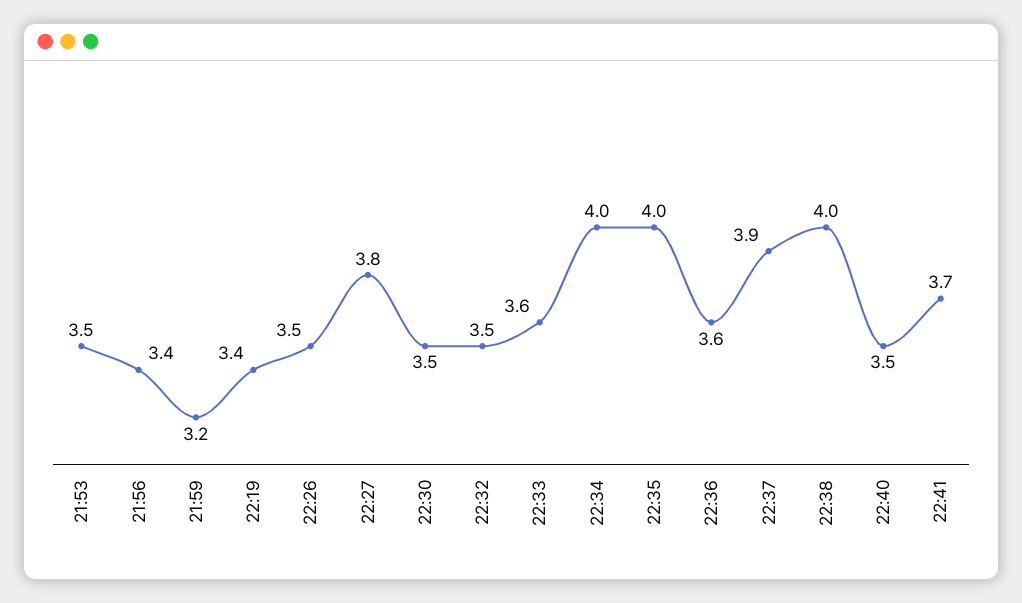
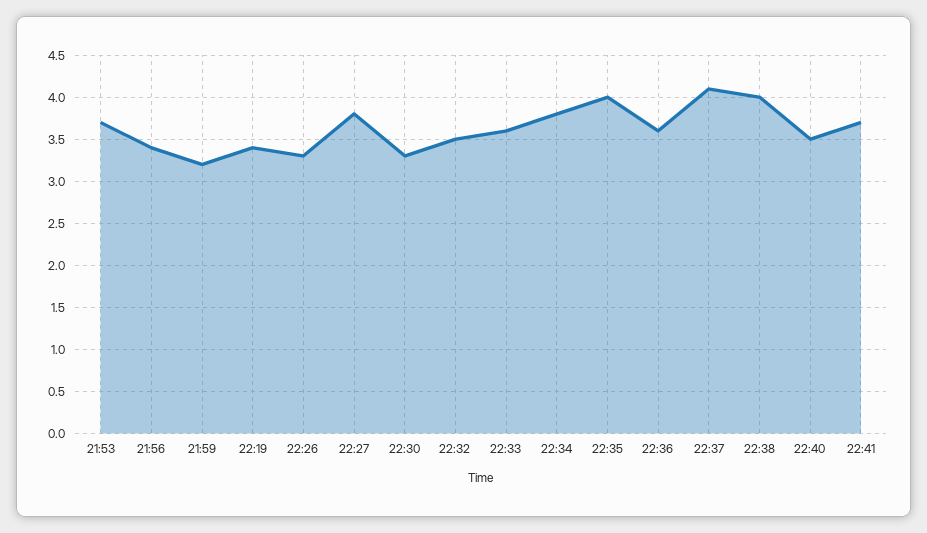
21:53: 3.5 -> 3.7
22:26: 3.5 -> 3.3
22:30: 3.5 -> 3.3
22:34: 4 -> 3.8
22:37: 3.9 -> 4.1

